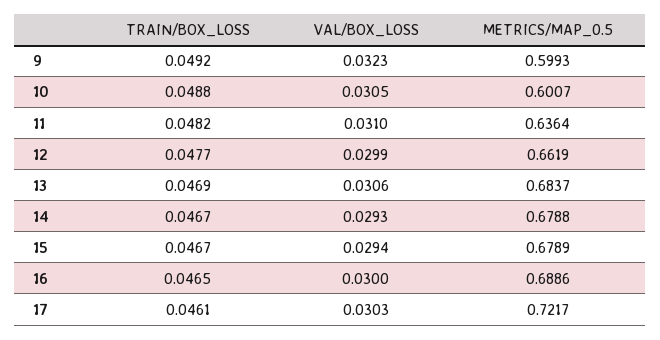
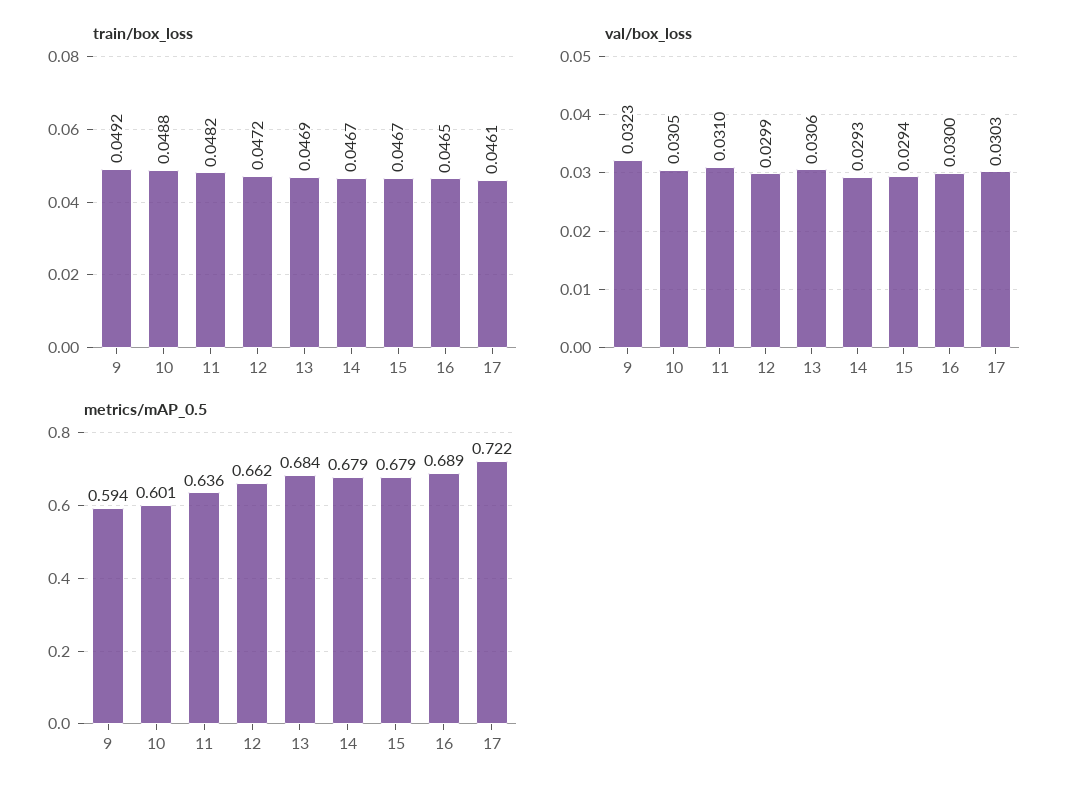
METRICS/MAP_0.5, 9: 0.5993 -> 0.594
TRAIN/BOX_LOSS, 12: 0.0477 -> 0.0472

